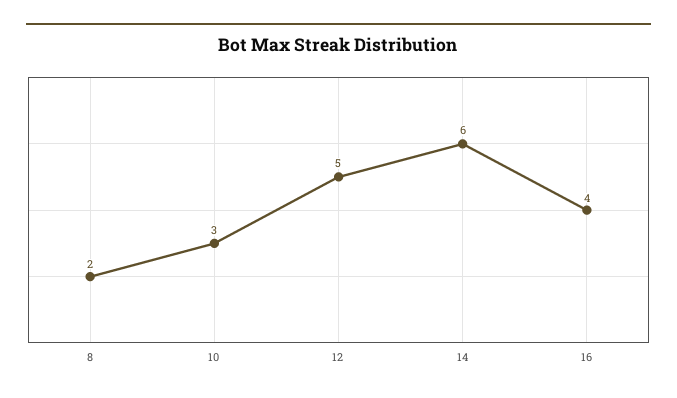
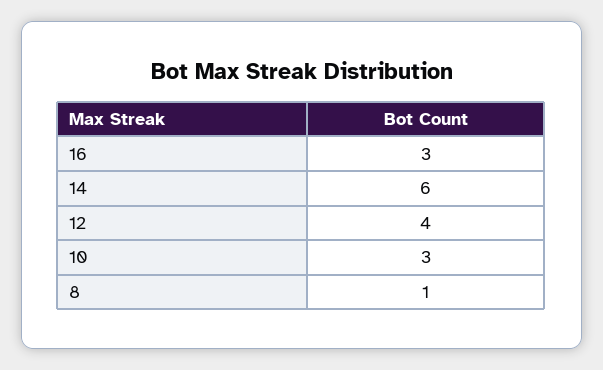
8: 2 -> 1
12: 5 -> 4
16: 4 -> 3

